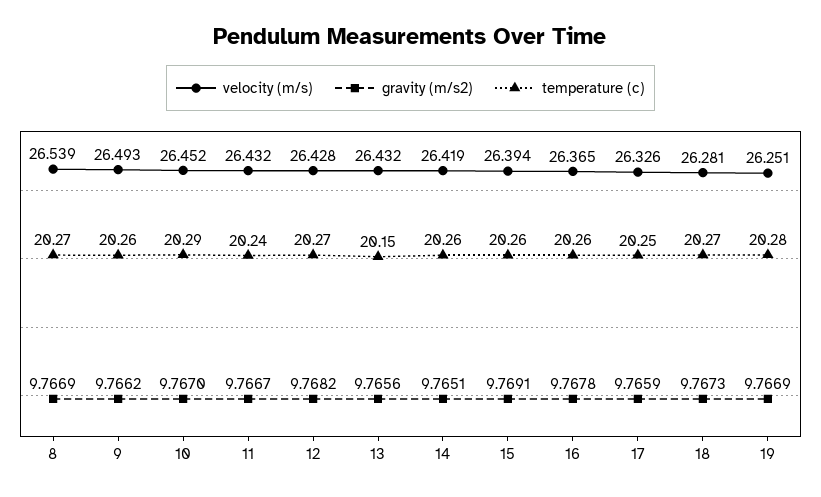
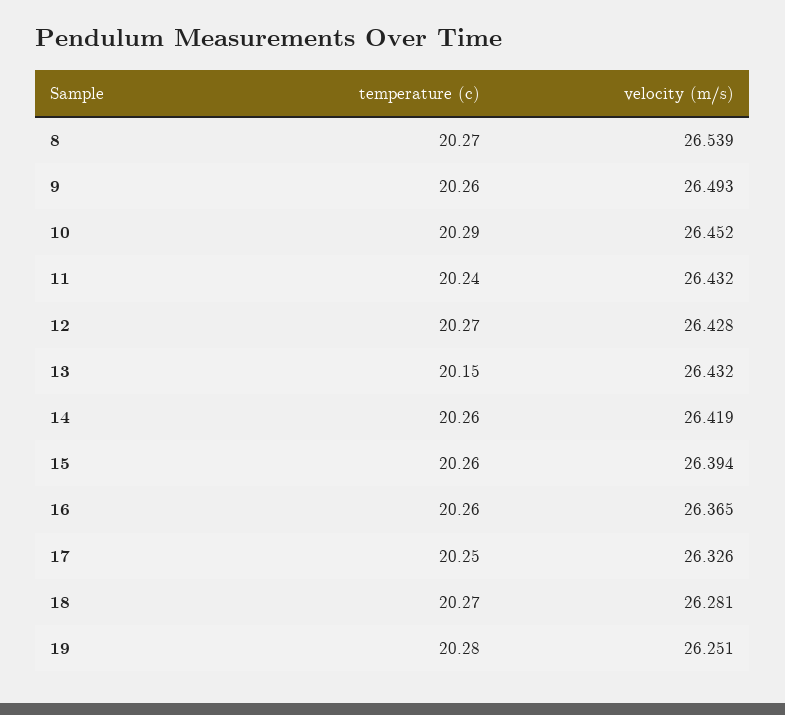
gravity (m/s2), 8: 9.7669 -> none
gravity (m/s2), 9: 9.7662 -> none
gravity (m/s2), 10: 9.767 -> none
gravity (m/s2), 11: 9.7667 -> none
gravity (m/s2), 12: 9.7682 -> none
gravity (m/s2), 13: 9.7656 -> none
gravity (m/s2), 14: 9.7651 -> none
gravity (m/s2), 15: 9.7691 -> none
gravity (m/s2), 16: 9.7678 -> none
gravity (m/s2), 17: 9.7659 -> none
gravity (m/s2), 18: 9.7673 -> none
gravity (m/s2), 19: 9.7669 -> none

